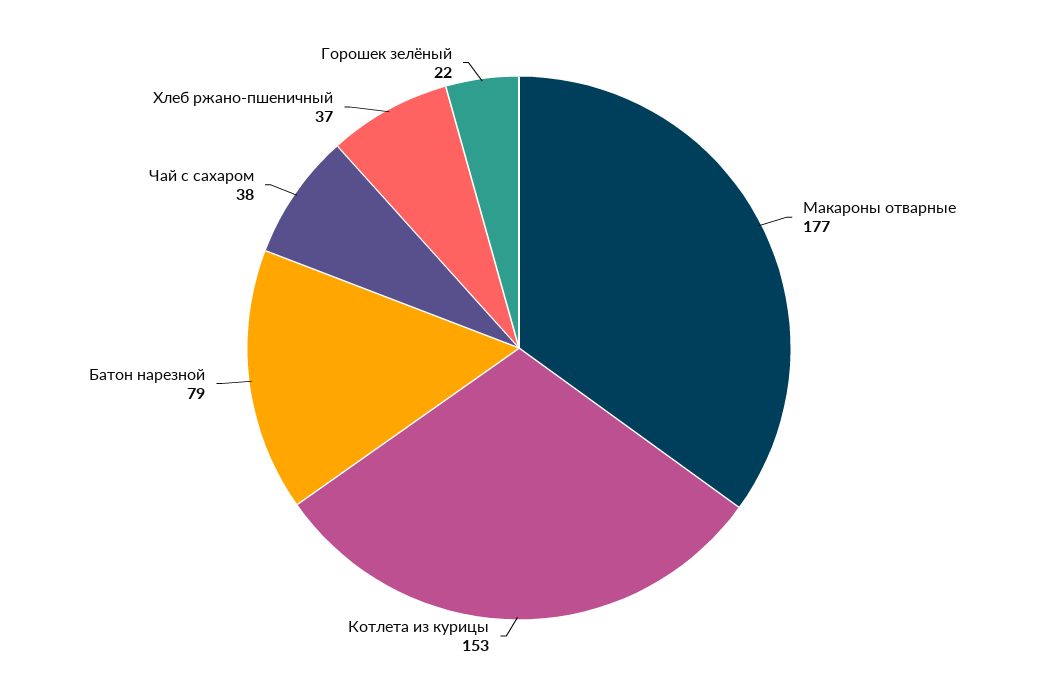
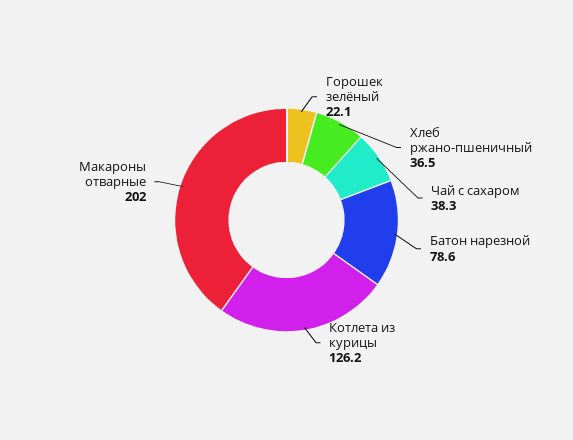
Макароны отварные: 177 -> 202
Котлета из курицы: 153 -> 126.2

